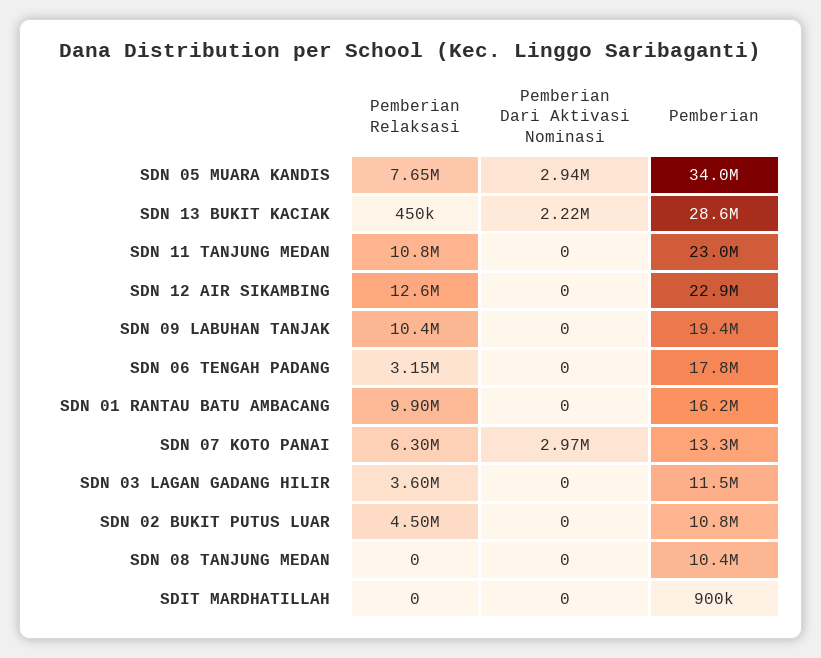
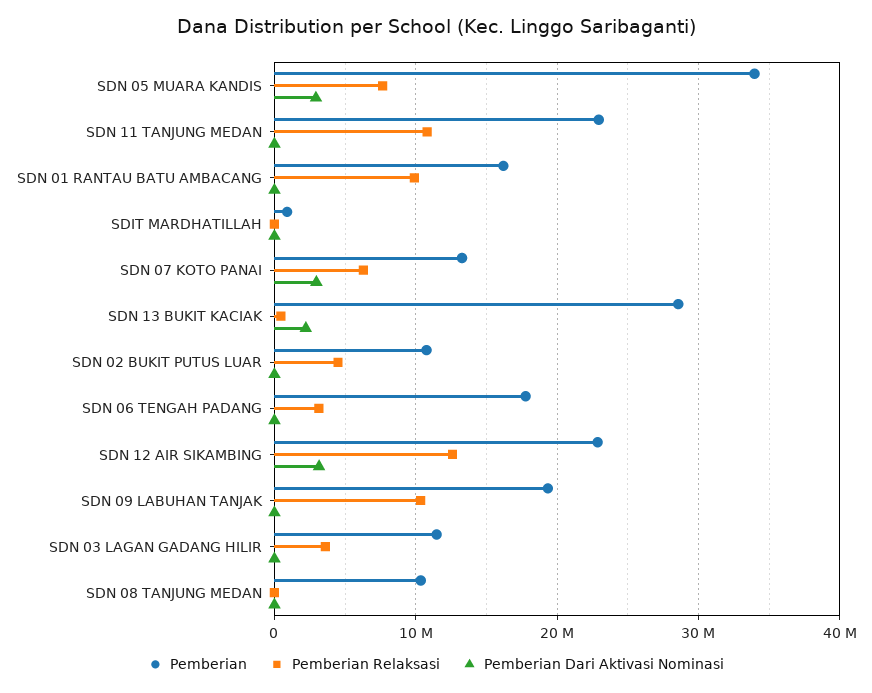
Pemberian Dari Aktivasi Nominasi, SDN 12 AIR SIKAMBING: 0 -> 3000000

